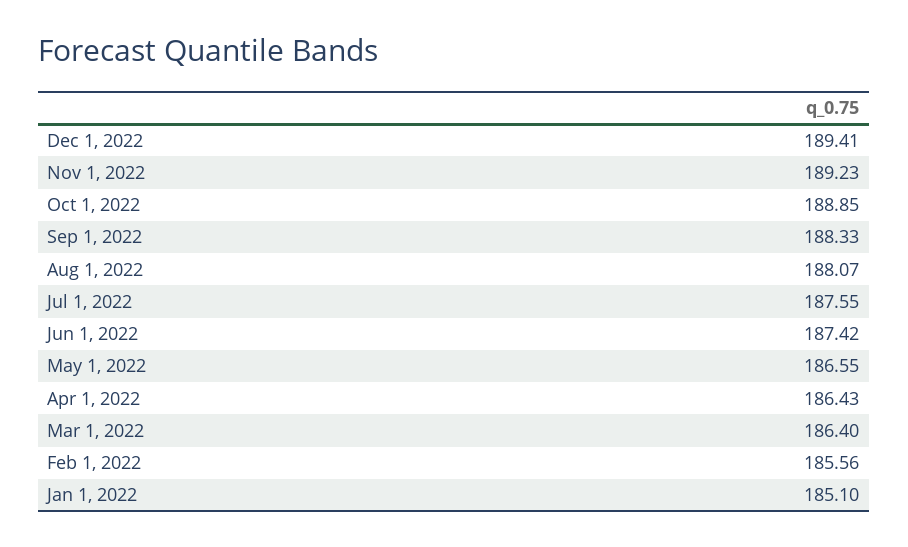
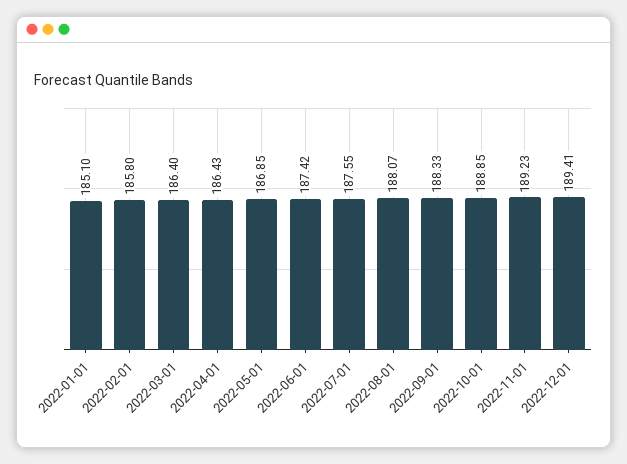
May 1, 2022: 186.55 -> 186.85
Feb 1, 2022: 185.56 -> 185.8

